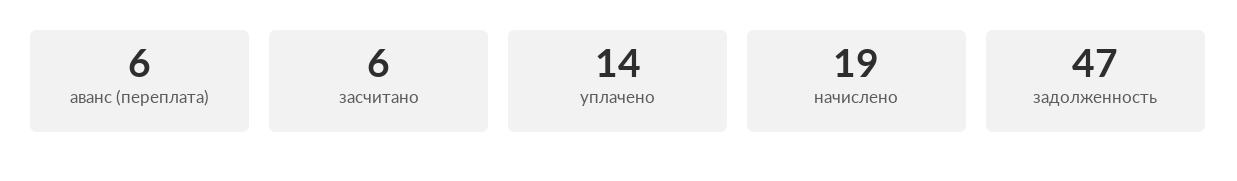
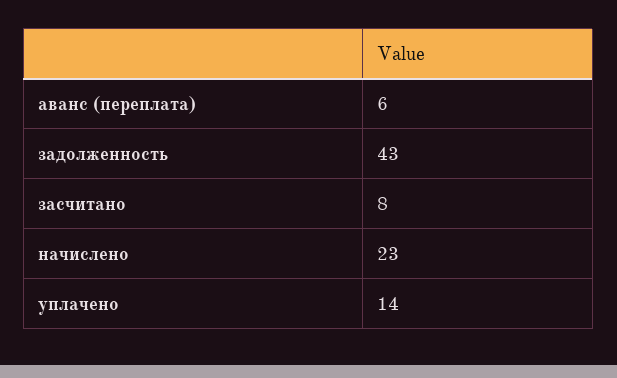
засчитано: 6 -> 8
начислено: 19 -> 23
задолженность: 47 -> 43

